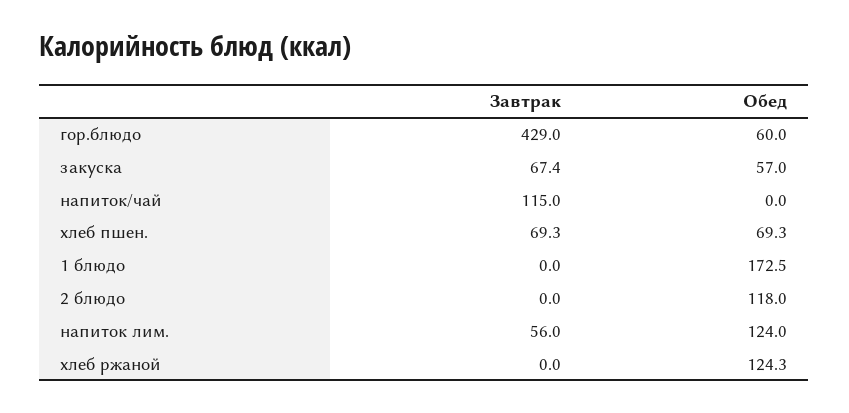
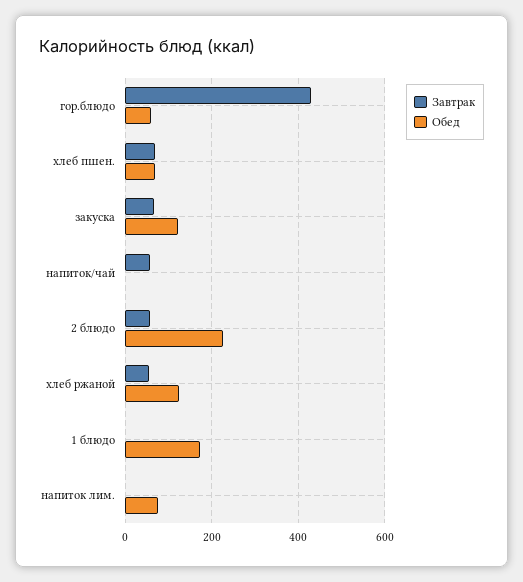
Обед, закуска: 57 -> 120
Завтрак, напиток/чай: 115 -> 60
Завтрак, 2 блюдо: 0 -> 60
Обед, 2 блюдо: 118 -> 220
Завтрак, напиток лим.: 56 -> 0
Обед, напиток лим.: 124 -> 80
Завтрак, хлеб ржаной: 0 -> 60

